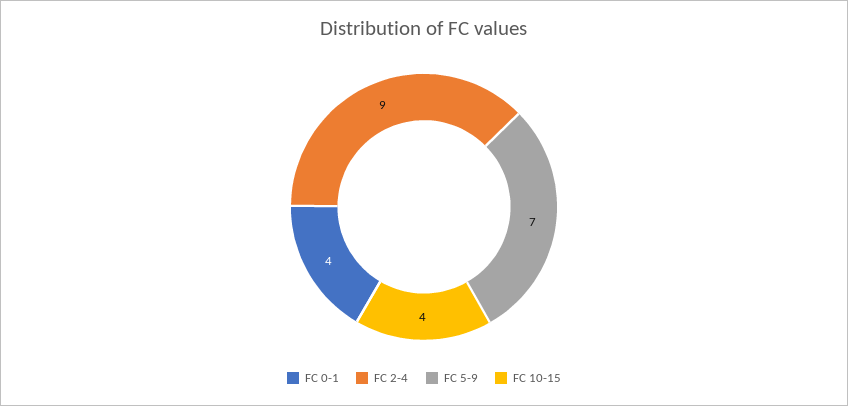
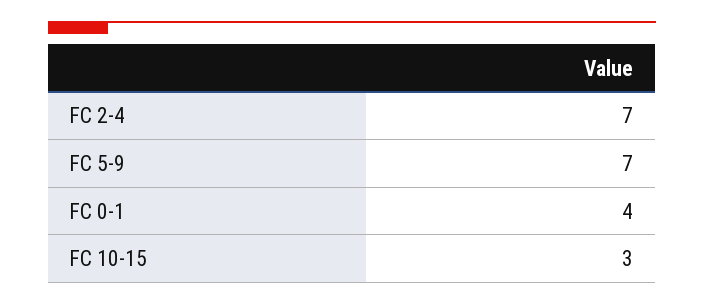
FC 2-4: 9 -> 7
FC 10-15: 4 -> 3

